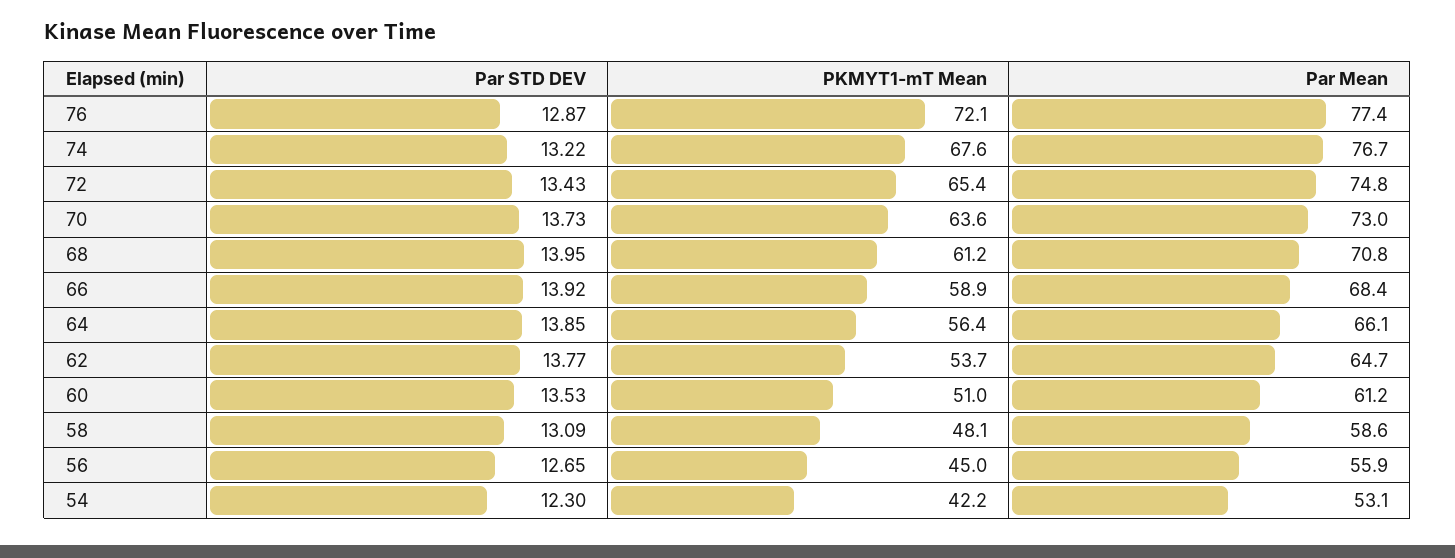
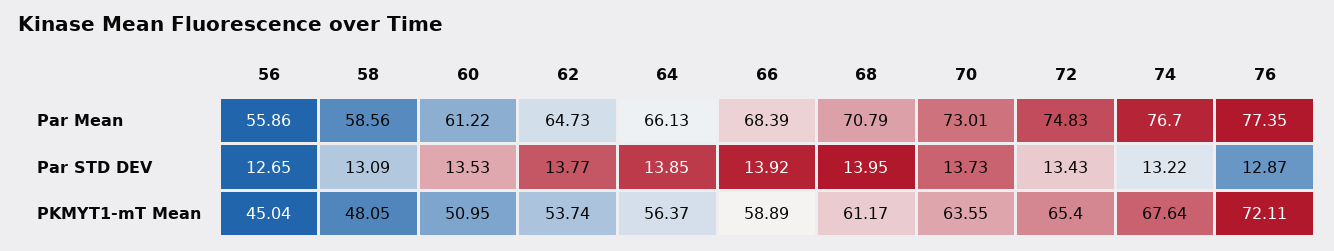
Par STD DEV, 54: 12.3 -> none
PKMYT1-mT Mean, 54: 42.2 -> none
Par Mean, 54: 53.1 -> none

